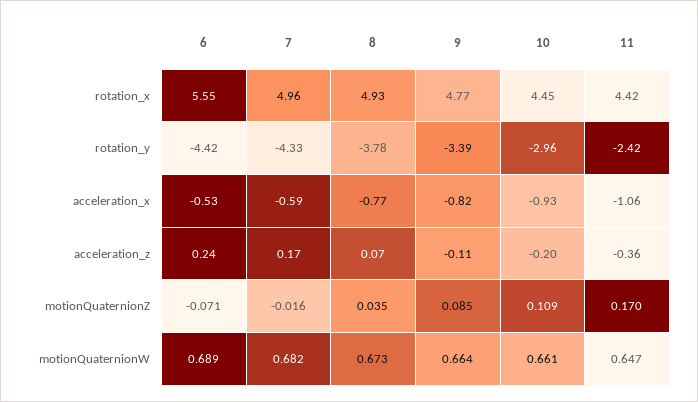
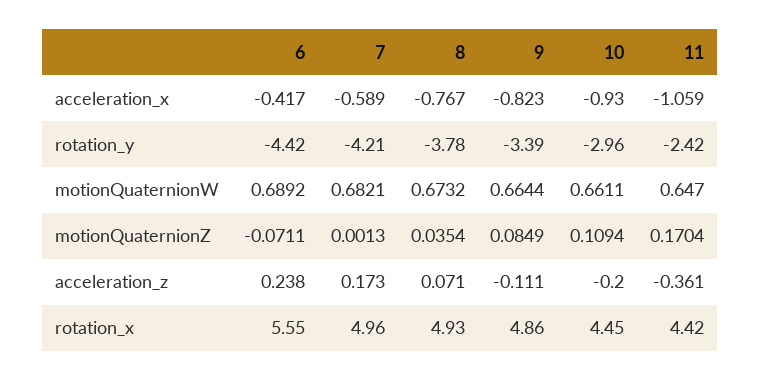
9, rotation_x: 4.77 -> 4.86
7, rotation_y: -4.33 -> -4.21
6, acceleration_x: -0.53 -> -0.417
7, motionQuaternionZ: -0.016 -> 0.0013

